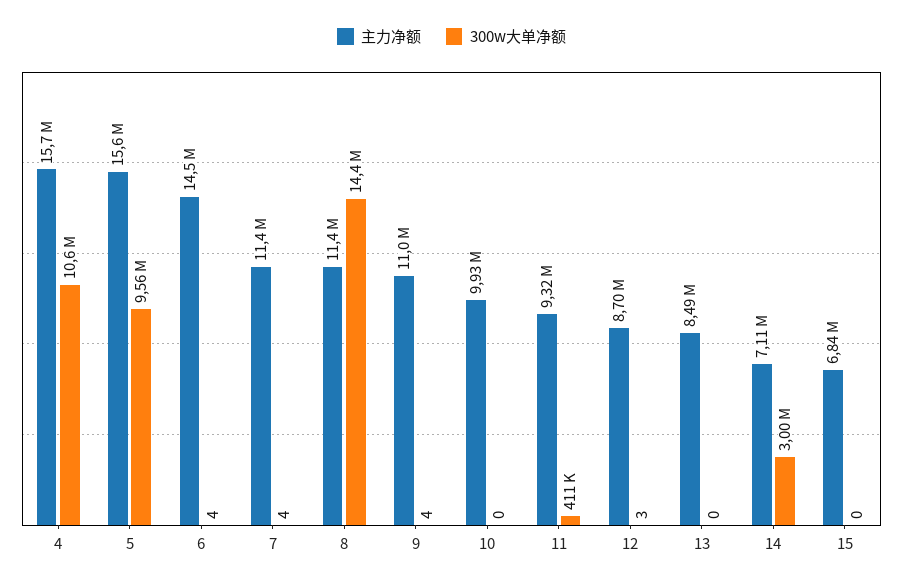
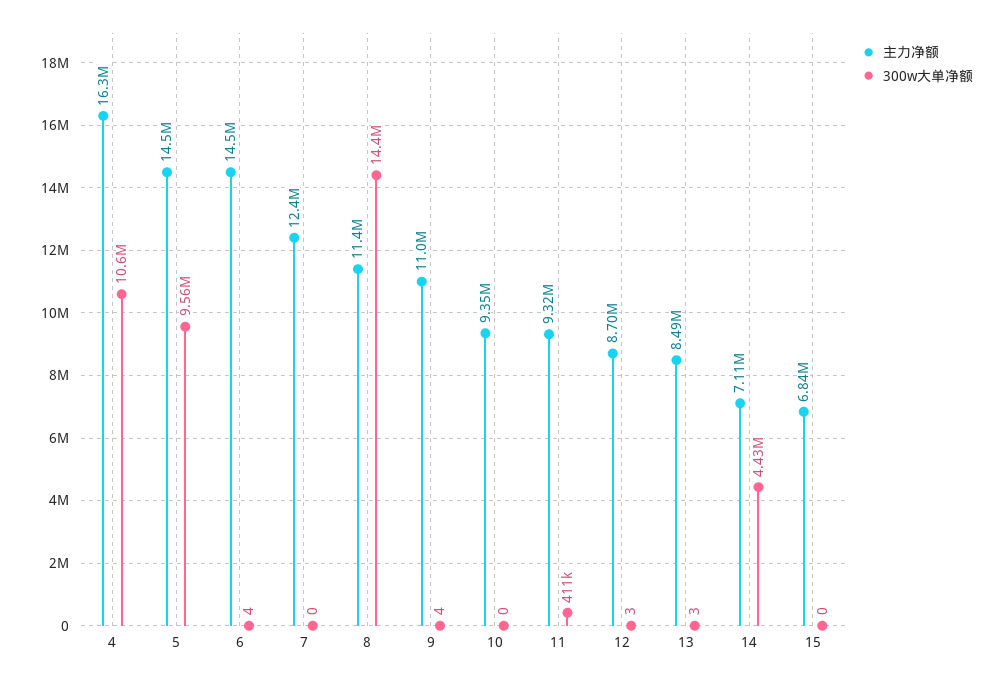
主力净额, 4: 15700000 -> 16300000
主力净额, 5: 15600000 -> 14500000
主力净额, 7: 11400000 -> 12400000
300w大单净额, 7: 4 -> 0
主力净额, 10: 9930000 -> 9350000
300w大单净额, 13: 0 -> 3
300w大单净额, 14: 3000000 -> 4430000

